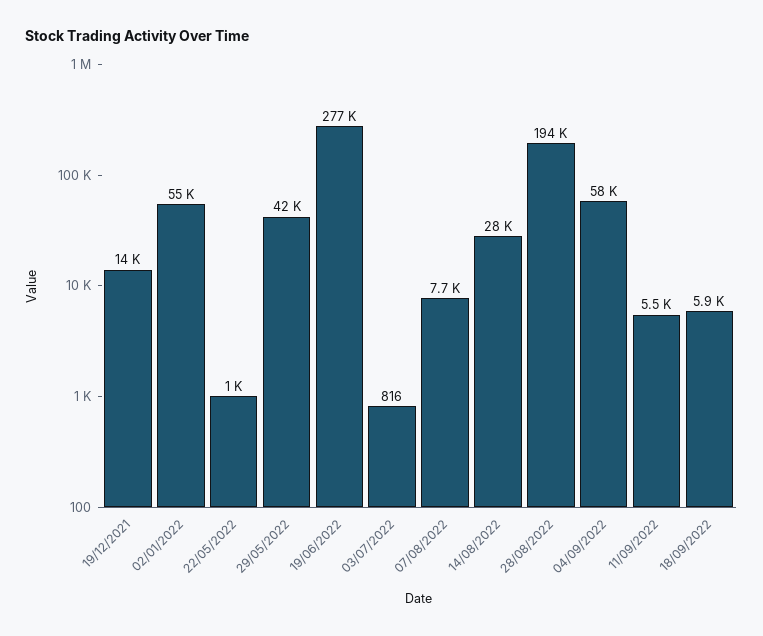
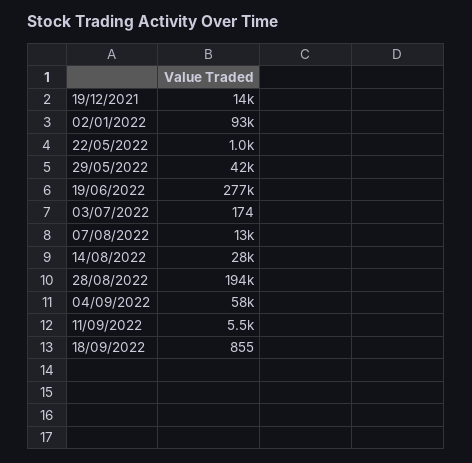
02/01/2022: 55000 -> 93000
03/07/2022: 816 -> 174
07/08/2022: 7700 -> 13000
18/09/2022: 5900 -> 855

